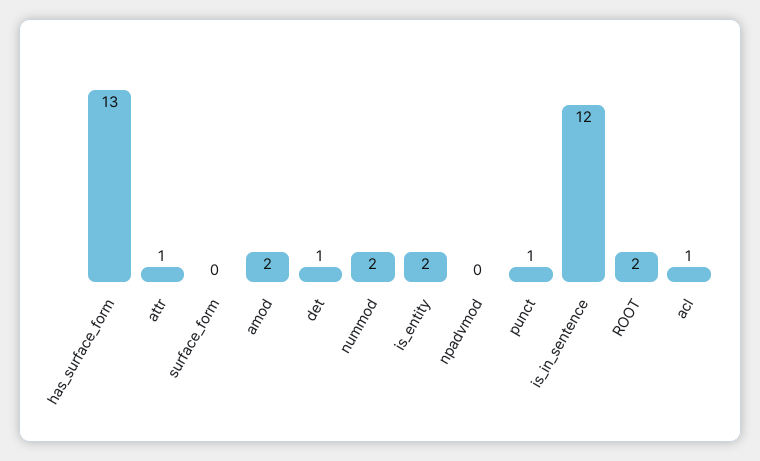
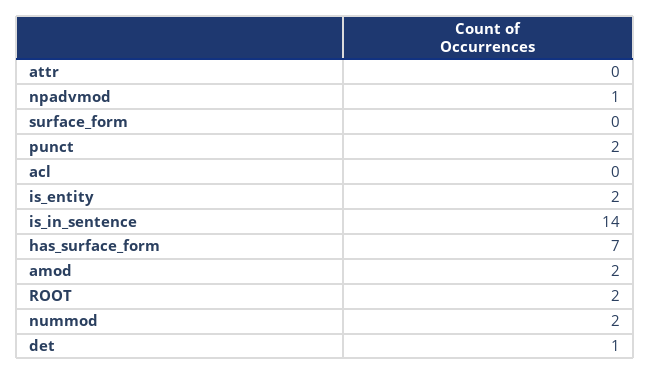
has_surface_form: 13 -> 7
attr: 1 -> 0
npadvmod: 0 -> 1
punct: 1 -> 2
is_in_sentence: 12 -> 14
acl: 1 -> 0

